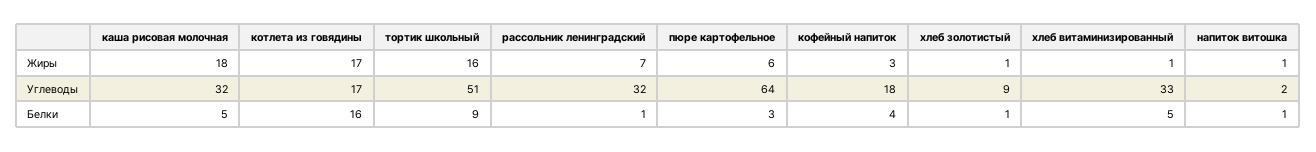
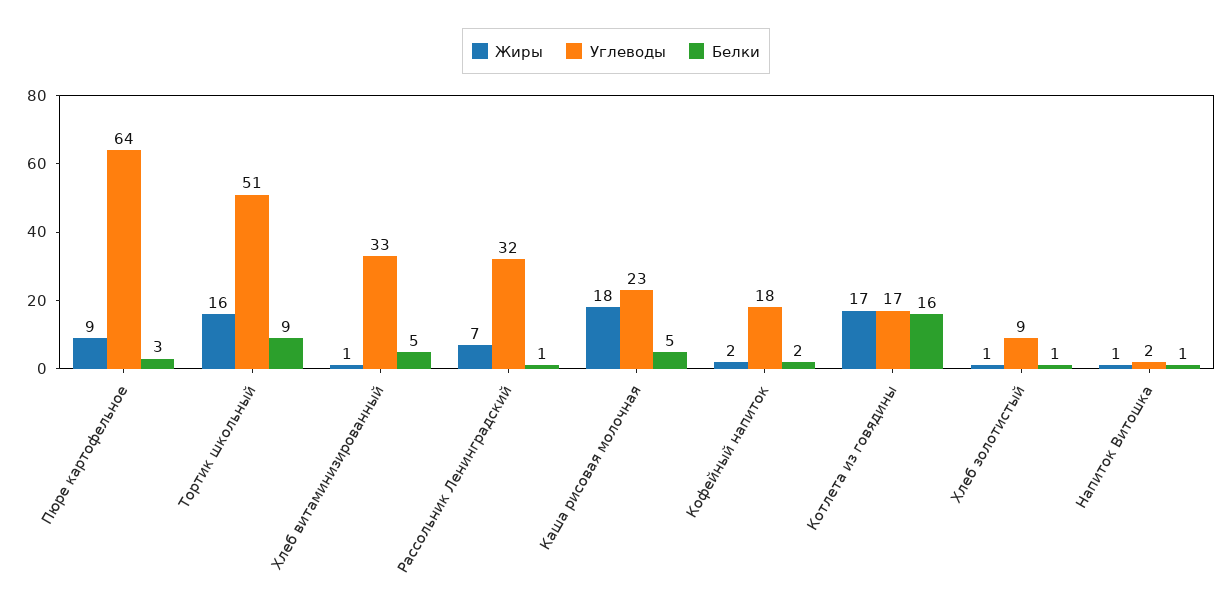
Жиры, пюре картофельное: 6 -> 9
Жиры, кофейный напиток: 3 -> 2
Углеводы, каша рисовая молочная: 32 -> 23
Белки, кофейный напиток: 4 -> 2

